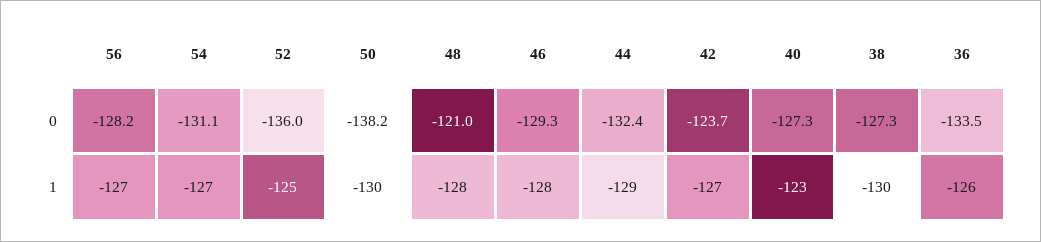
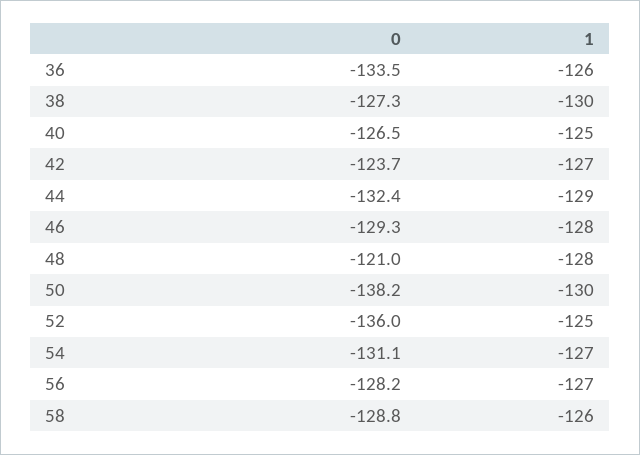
40, 0: -127.3 -> -126.5
40, 1: -123 -> -125
58, 0: none -> -128.8
58, 1: none -> -126

